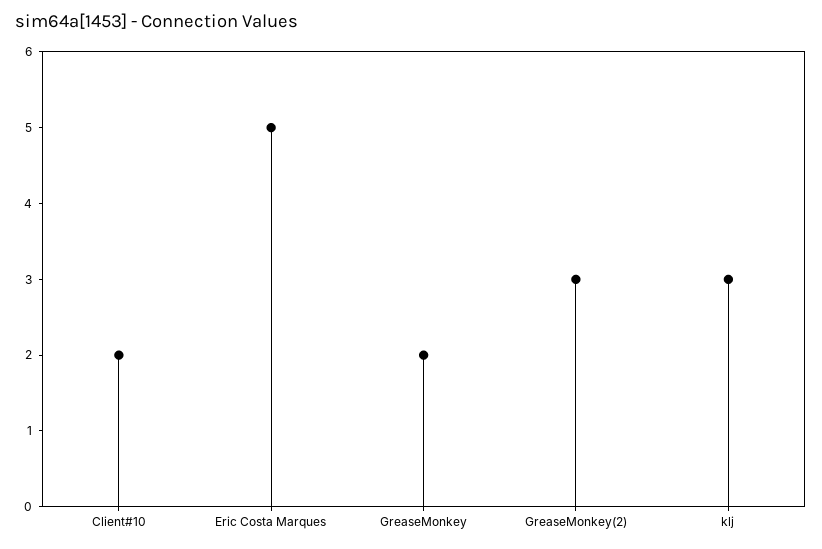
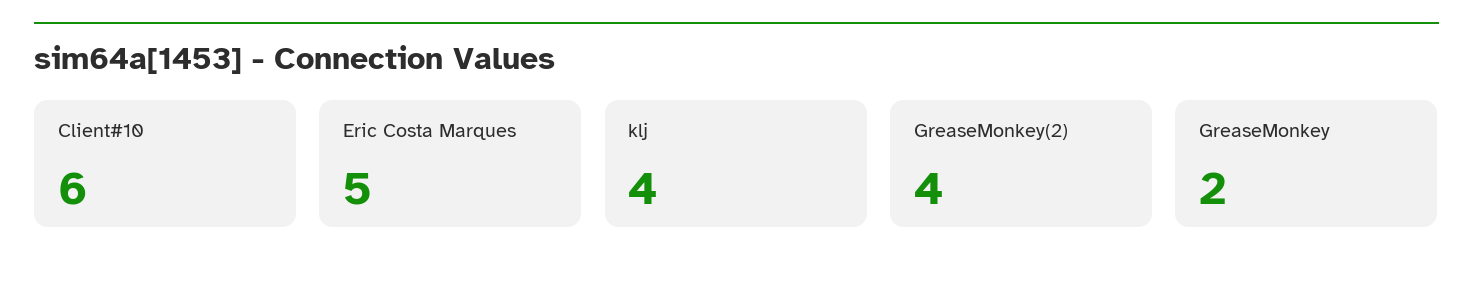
Client#10: 2 -> 6
GreaseMonkey(2): 3 -> 4
klj: 3 -> 4

